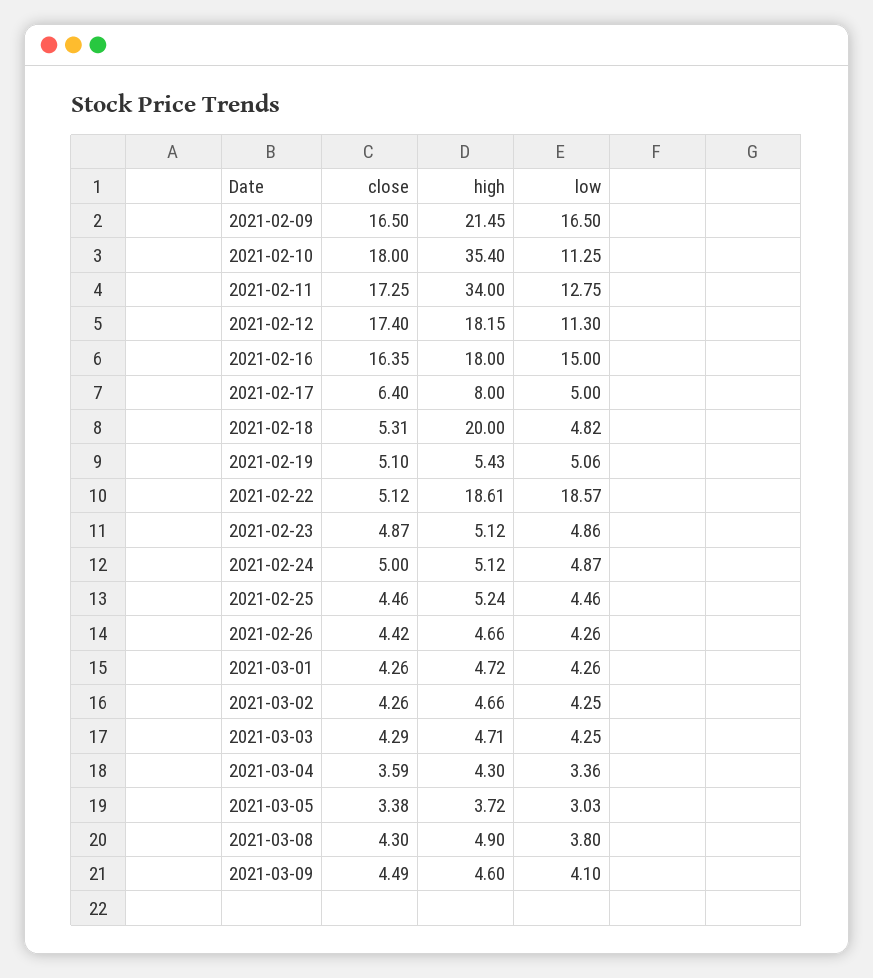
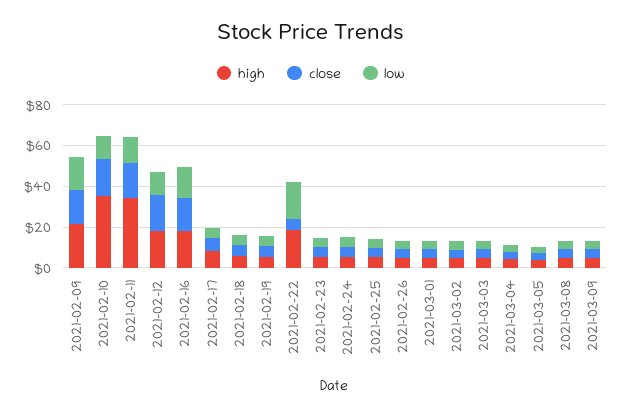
high, 2021-02-18: 20 -> 5

